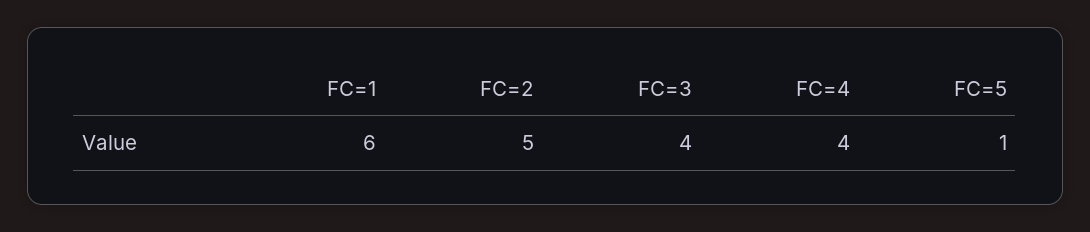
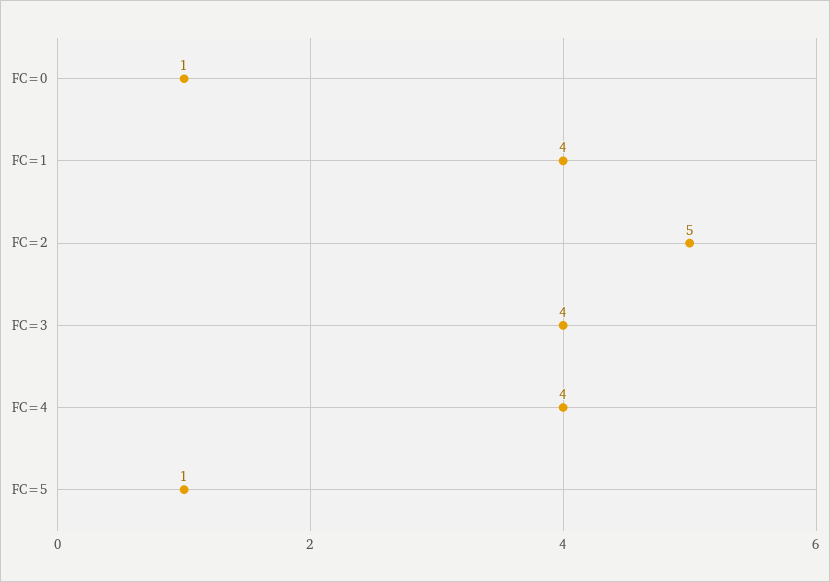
FC=1: 6 -> 4
FC=0: none -> 1

